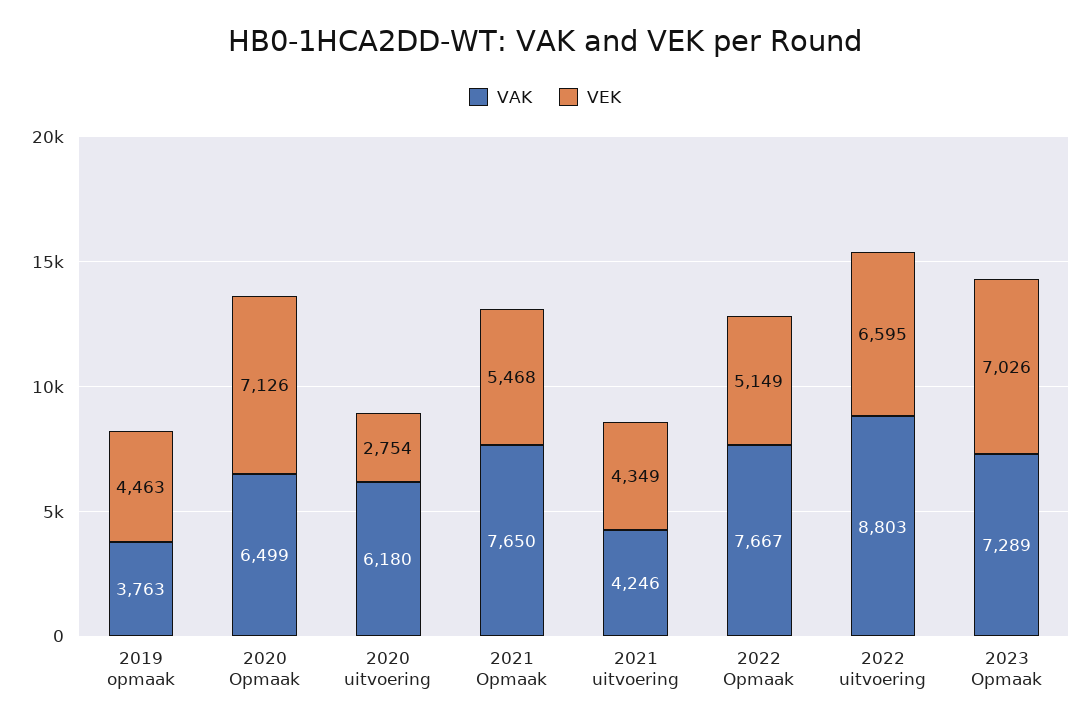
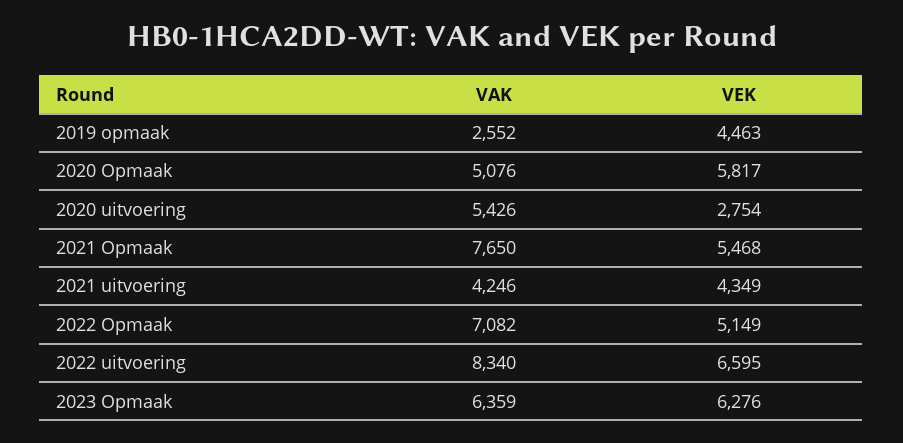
VAK, 2019 opmaak: 3763 -> 2552
VAK, 2020 Opmaak: 6499 -> 5076
VEK, 2020 Opmaak: 7126 -> 5817
VAK, 2020 uitvoering: 6180 -> 5426
VAK, 2022 Opmaak: 7667 -> 7082
VAK, 2022 uitvoering: 8803 -> 8340
VAK, 2023 Opmaak: 7289 -> 6359
VEK, 2023 Opmaak: 7026 -> 6276

